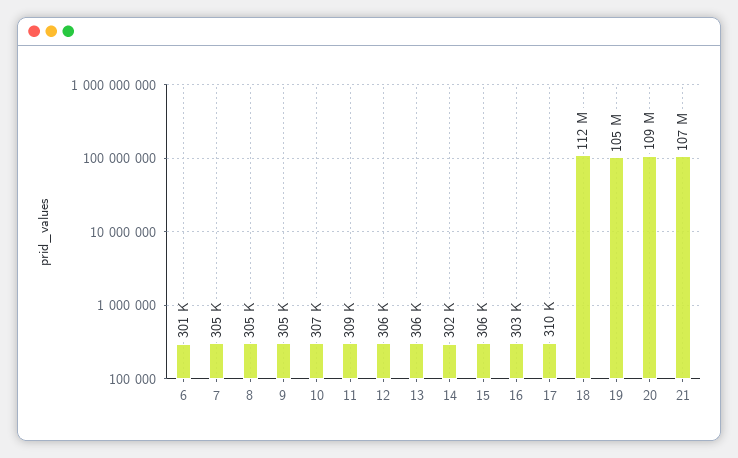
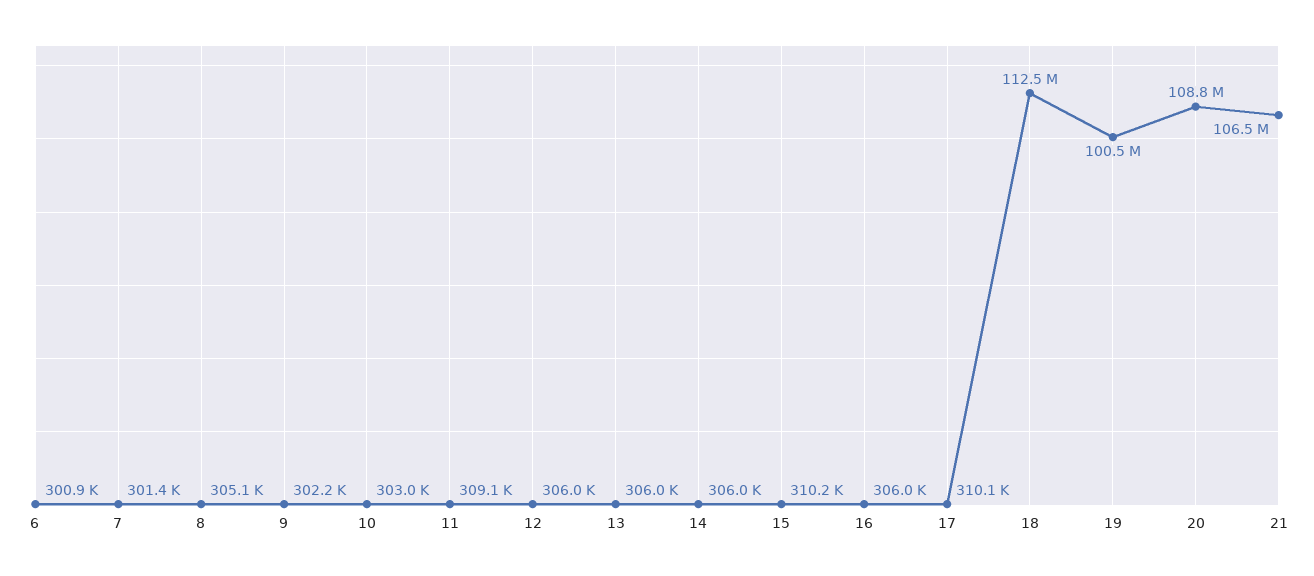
7: 305000 -> 301400
9: 305000 -> 302200
10: 307000 -> 303000
14: 302000 -> 306000
15: 306000 -> 310200
16: 303000 -> 306000
19: 105000000 -> 100500000

